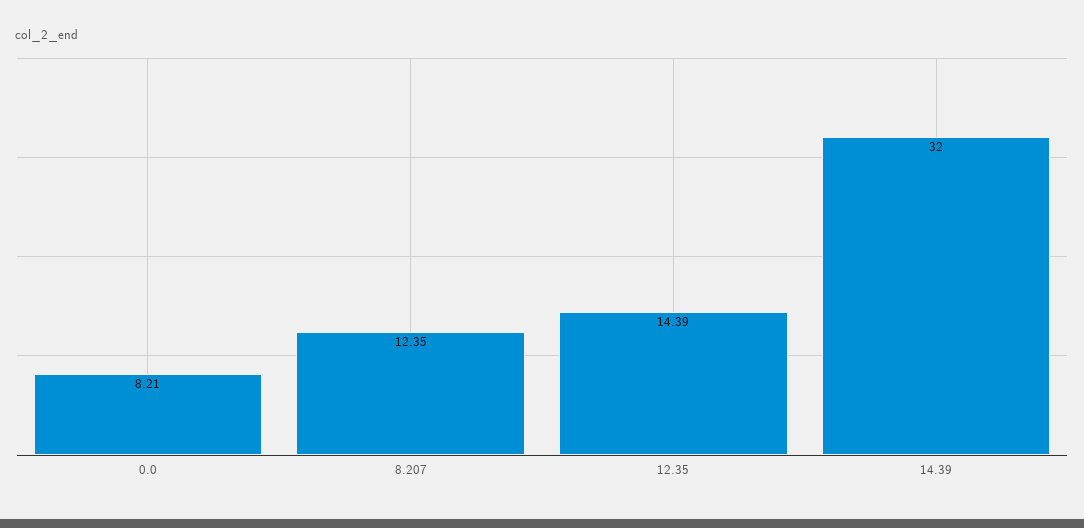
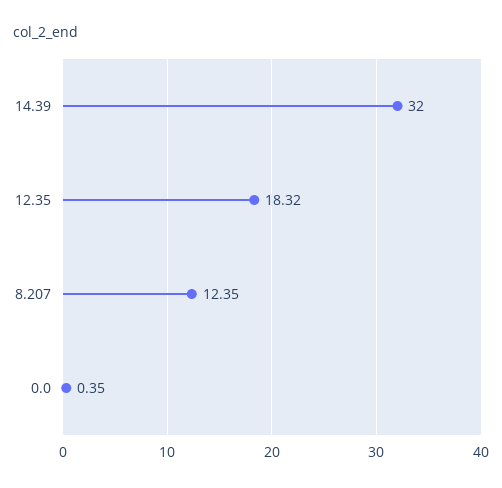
0.0: 8.21 -> 0.35
12.35: 14.39 -> 18.32

